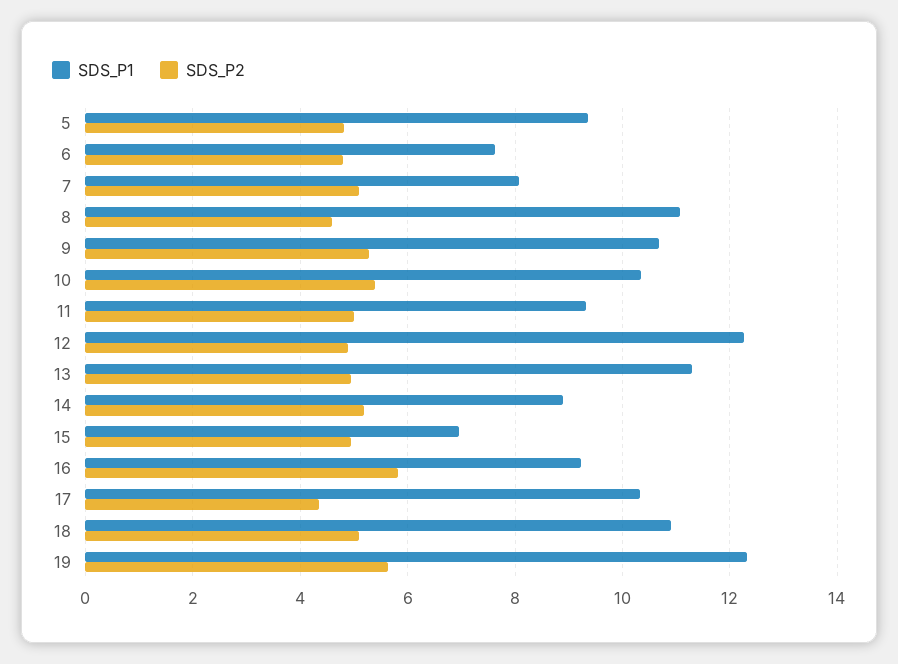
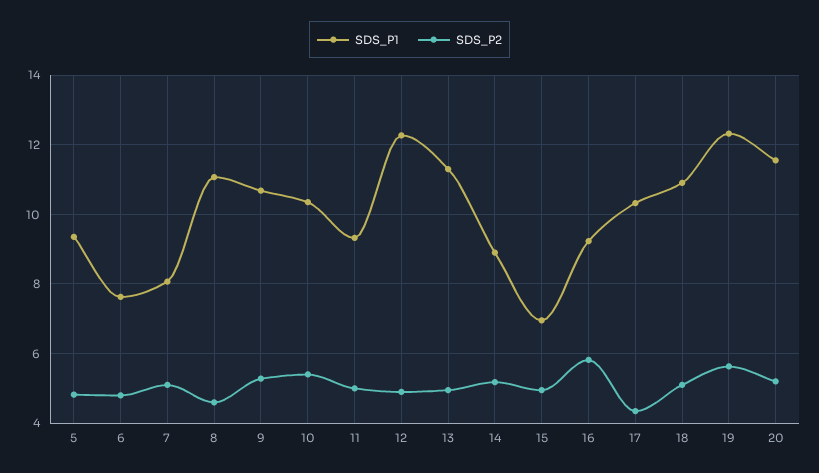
SDS_P1, 20: none -> 11.6
SDS_P2, 20: none -> 5.2

